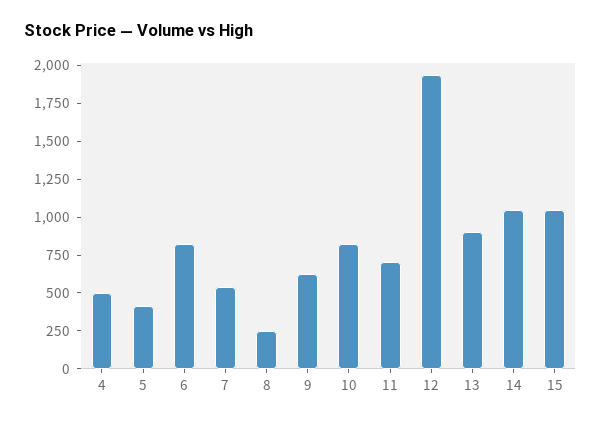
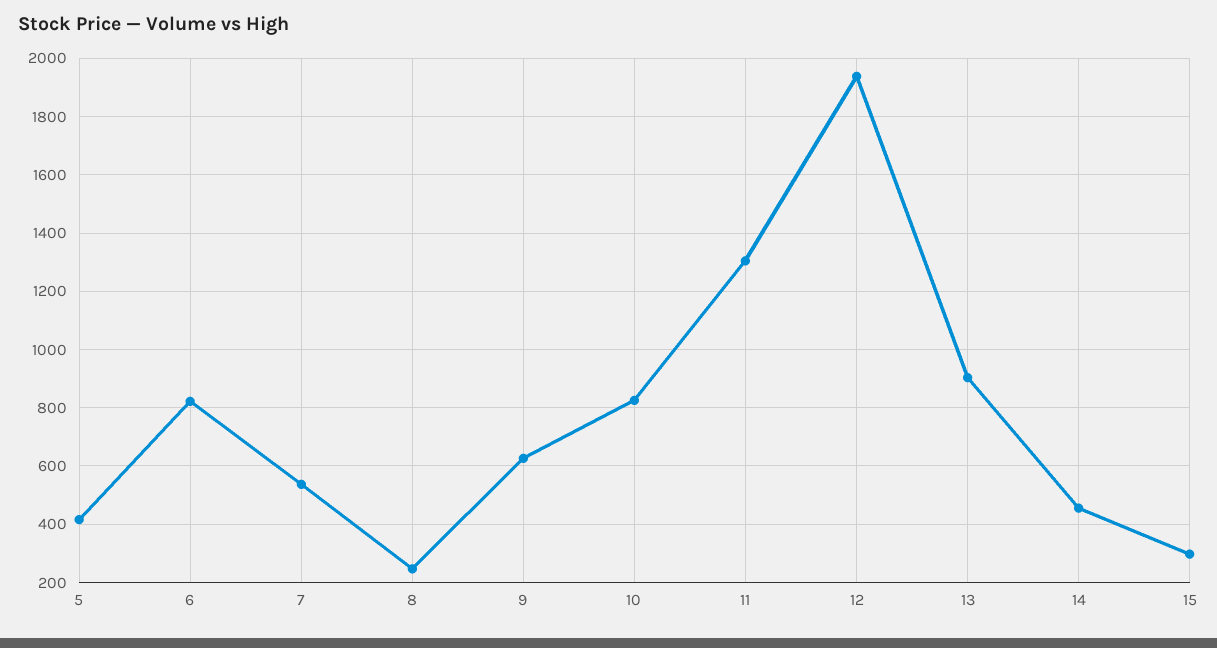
4: 500 -> none
11: 750 -> 1300
14: 1000 -> 450
15: 1000 -> 300

